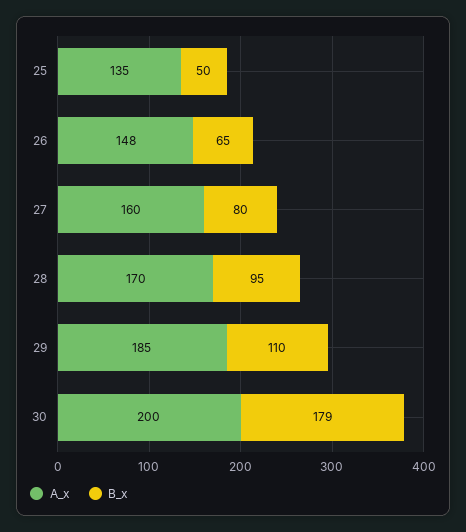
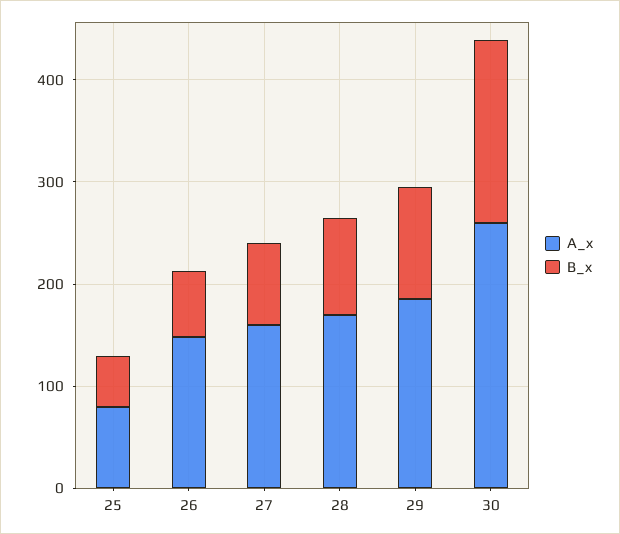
A_x, 25: 135 -> 80
A_x, 30: 200 -> 260

